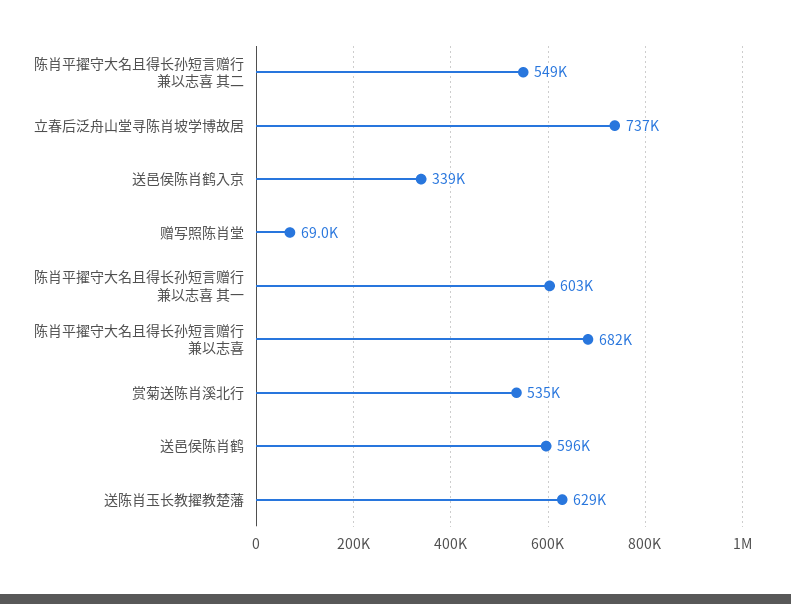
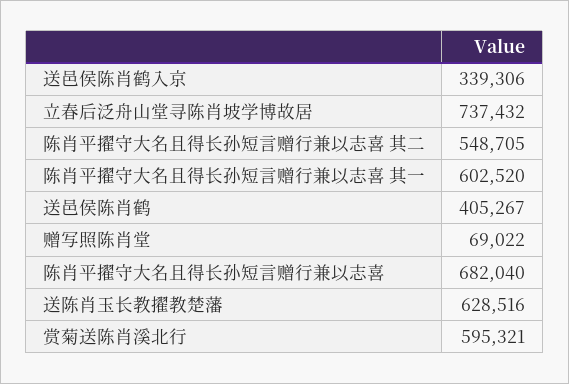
赏菊送陈肖溪北行: 535000 -> 595321
送邑侯陈肖鹤: 596000 -> 405267

